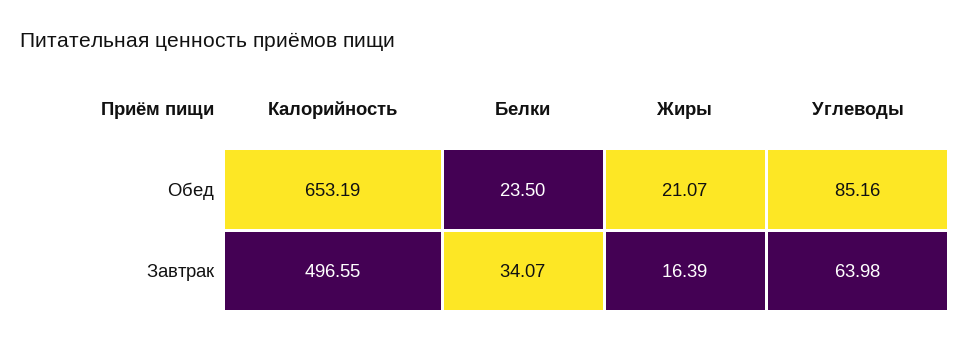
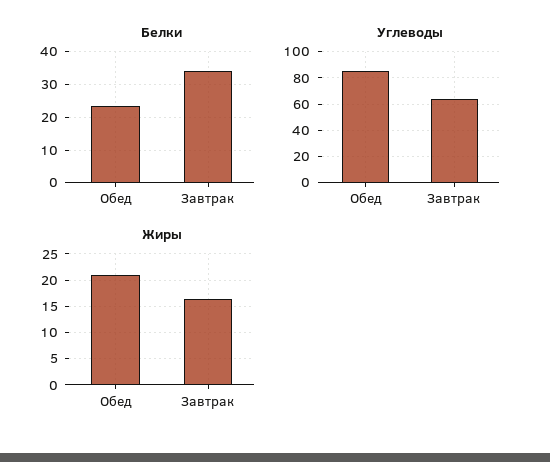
Калорийность, Обед: 653.19 -> none
Калорийность, Завтрак: 496.55 -> none

